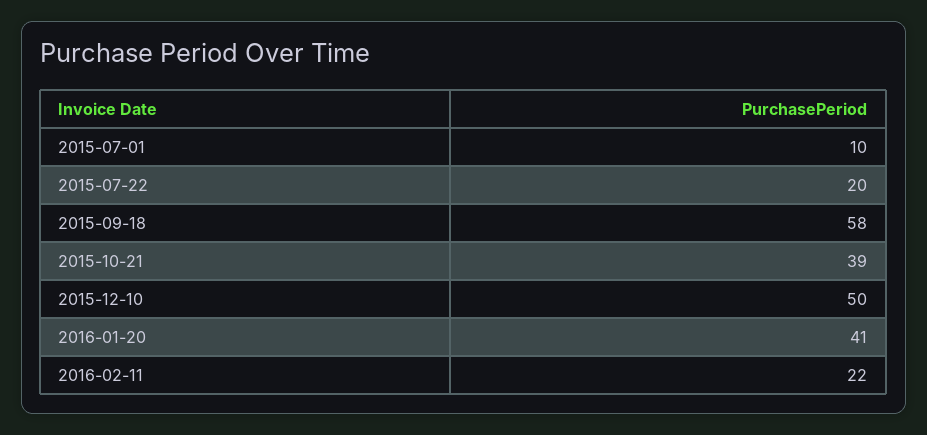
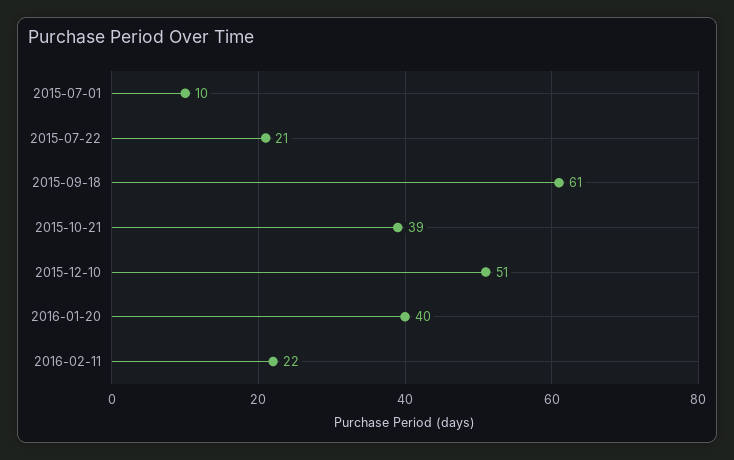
2015-07-22: 20 -> 21
2015-09-18: 58 -> 61
2015-12-10: 50 -> 51
2016-01-20: 41 -> 40

